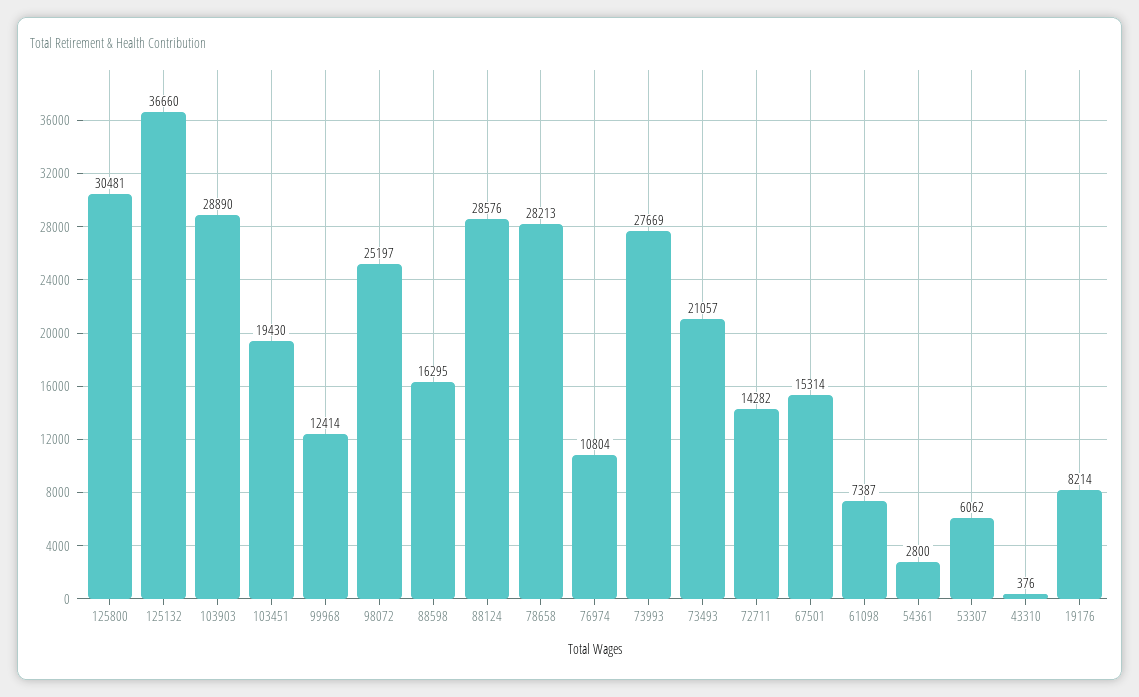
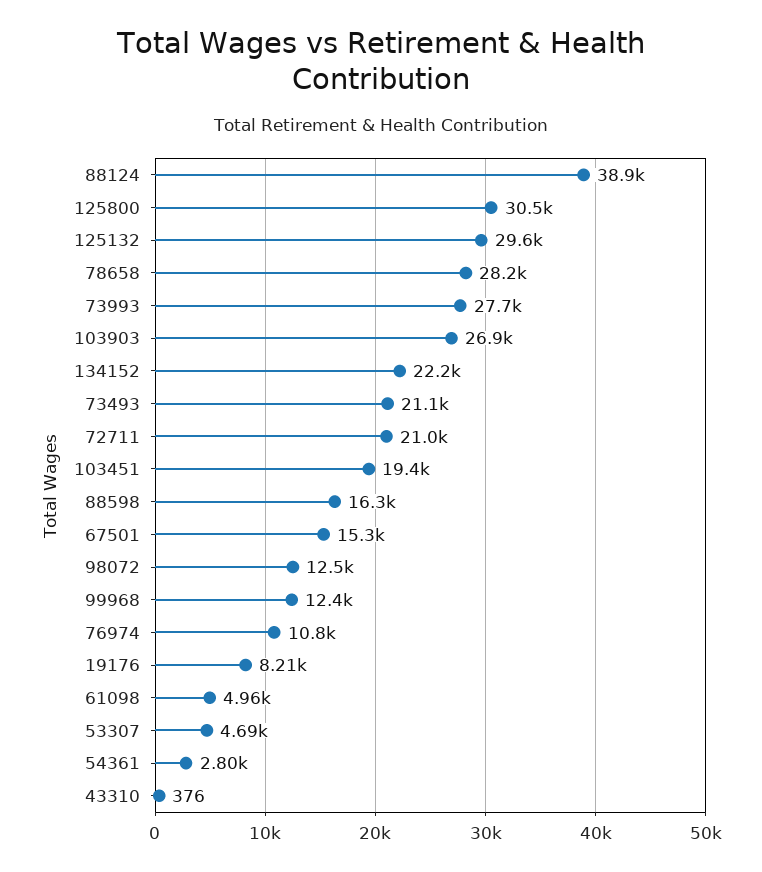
125132: 36660 -> 29600
103903: 28890 -> 26900
98072: 25197 -> 12500
88124: 28576 -> 38900
72711: 14282 -> 21000
61098: 7387 -> 4960
53307: 6062 -> 4690
134152: none -> 22200

